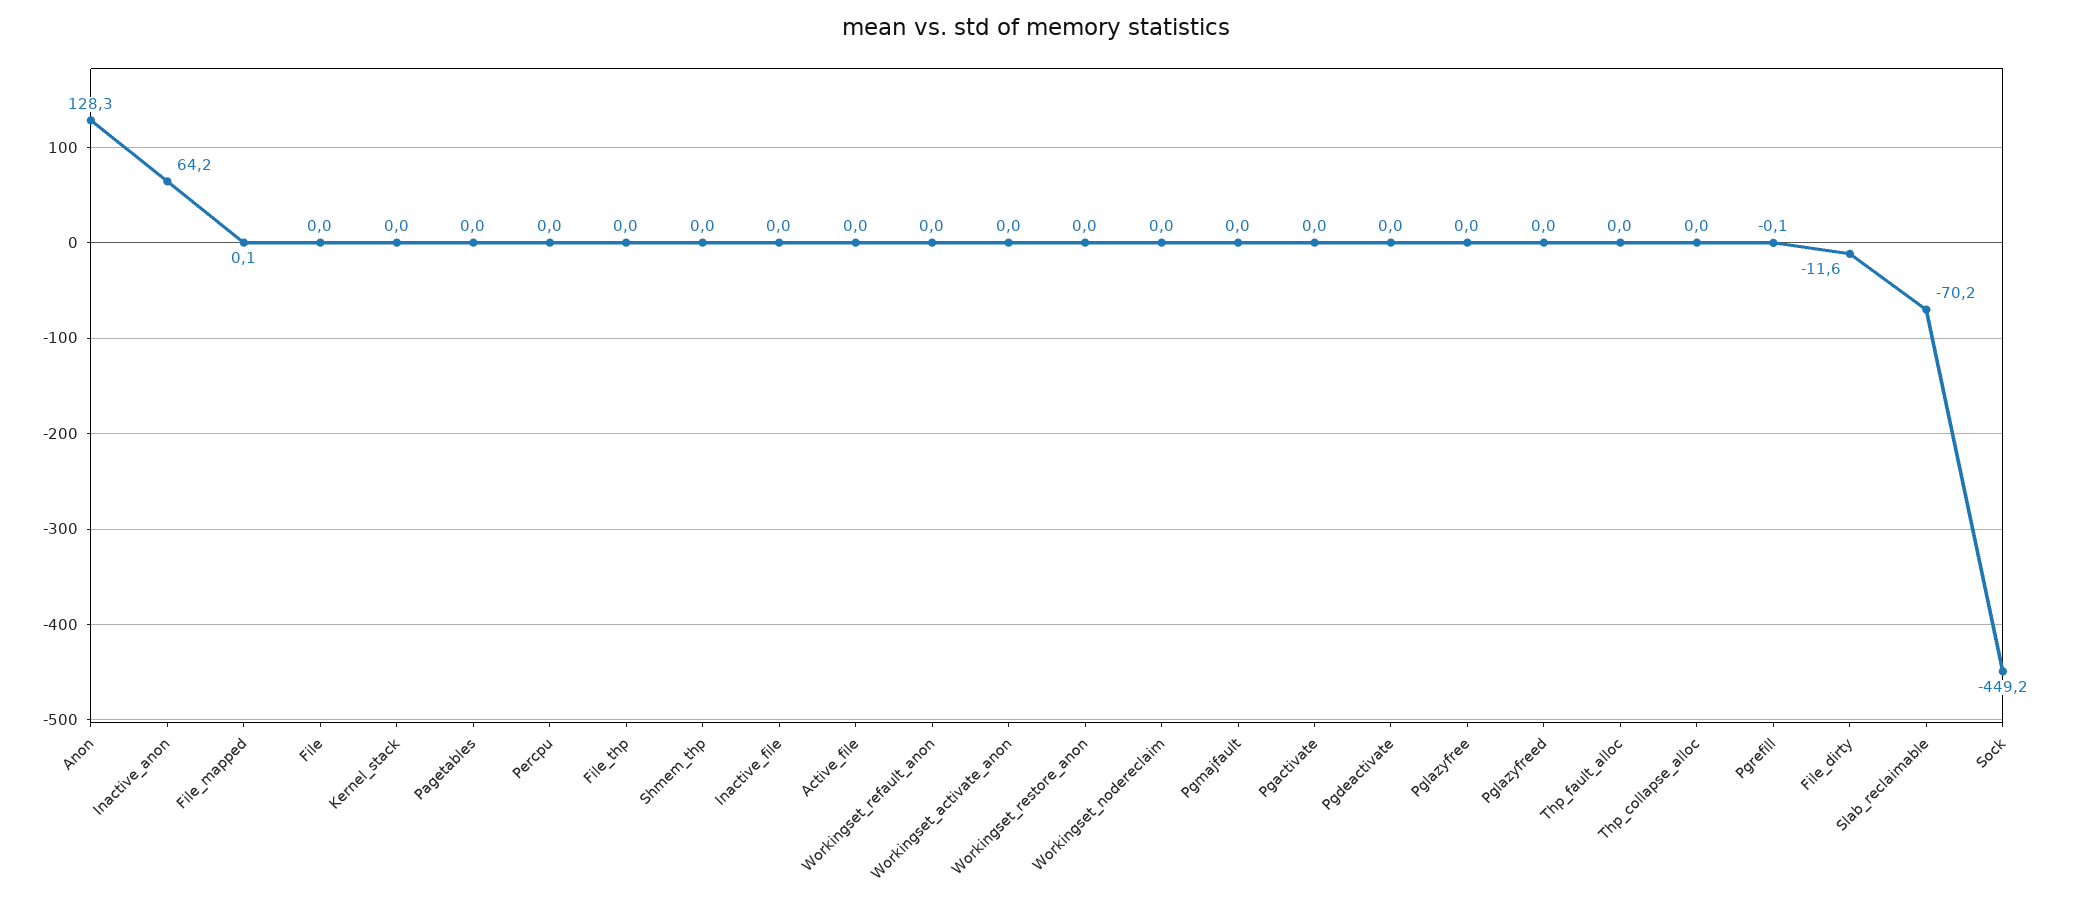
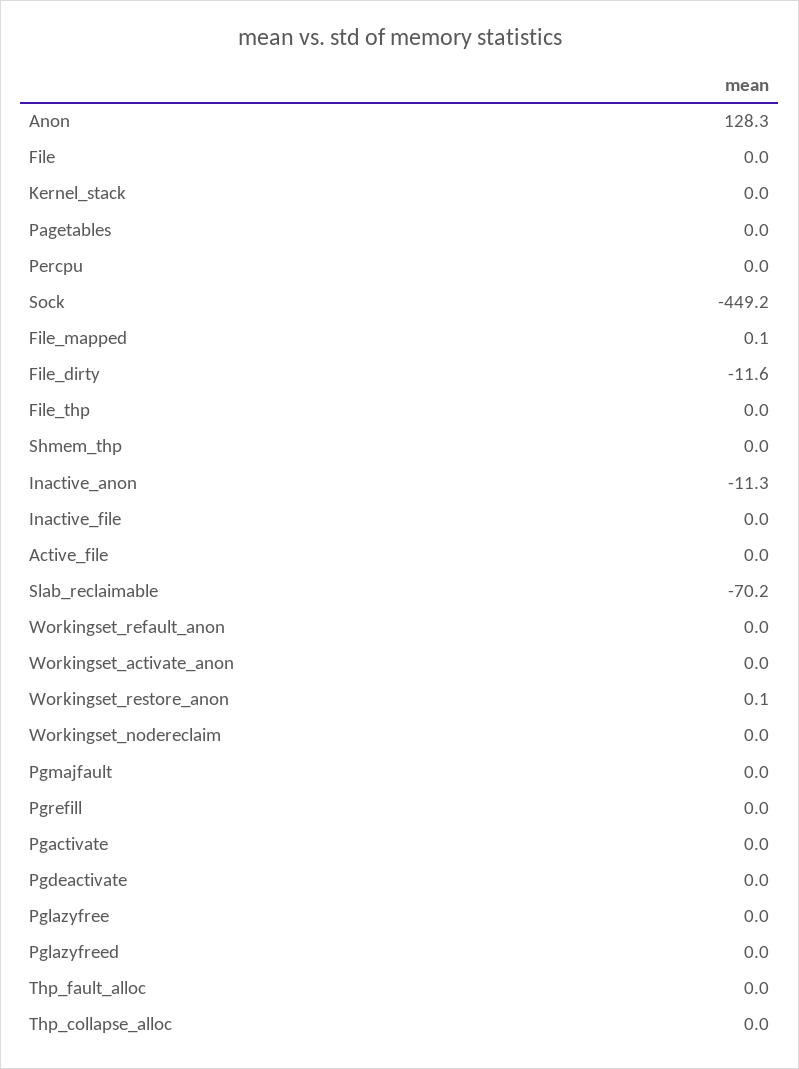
Inactive_anon: 64.2 -> -11.3
Workingset_restore_anon: 0 -> 0.1
Pgrefill: -0.1 -> 0

